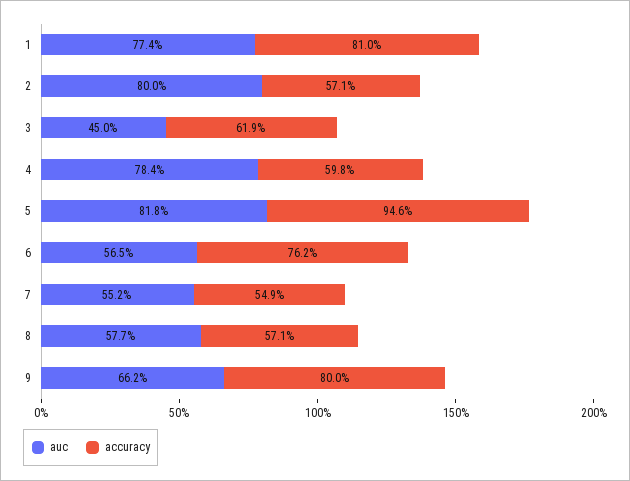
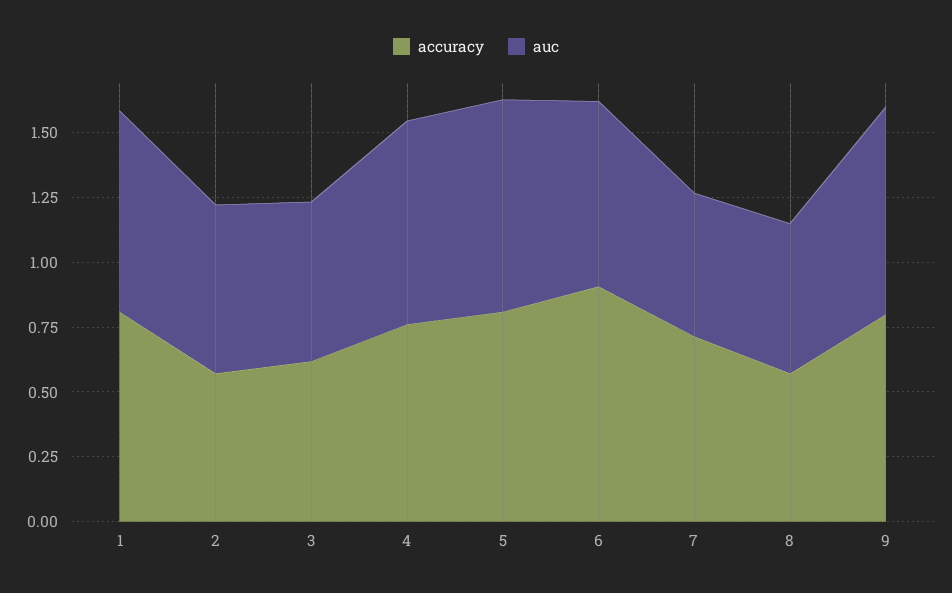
auc, 2: 0.8 -> 0.65
auc, 3: 0.45 -> 0.6
accuracy, 4: 0.598 -> 0.75
accuracy, 5: 0.946 -> 0.8
auc, 6: 0.565 -> 0.7
accuracy, 6: 0.762 -> 0.9
accuracy, 7: 0.549 -> 0.7
auc, 9: 0.662 -> 0.8

